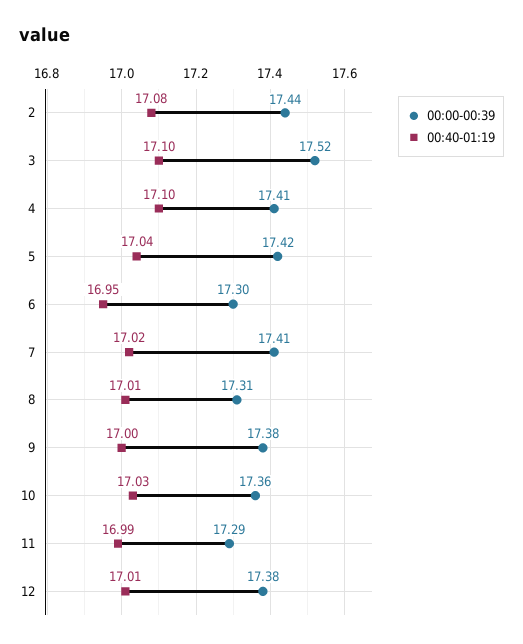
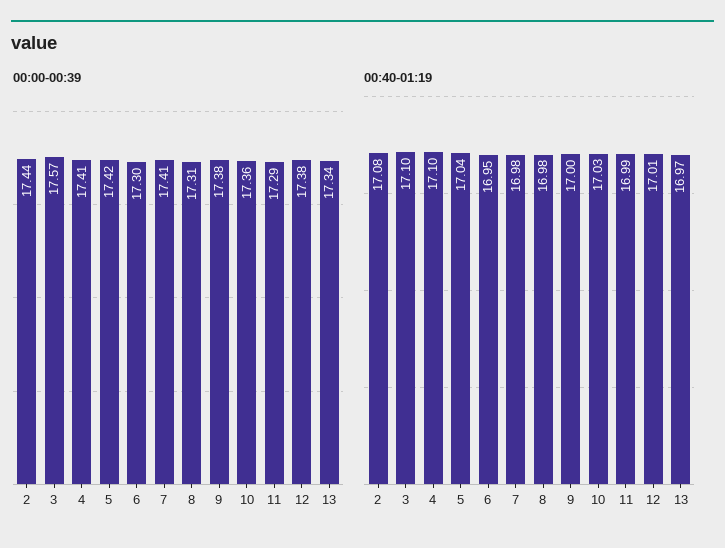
00:00-00:39, 3: 17.52 -> 17.57
00:40-01:19, 7: 17.02 -> 16.98
00:40-01:19, 8: 17.01 -> 16.98
00:00-00:39, 13: none -> 17.34
00:40-01:19, 13: none -> 16.97

